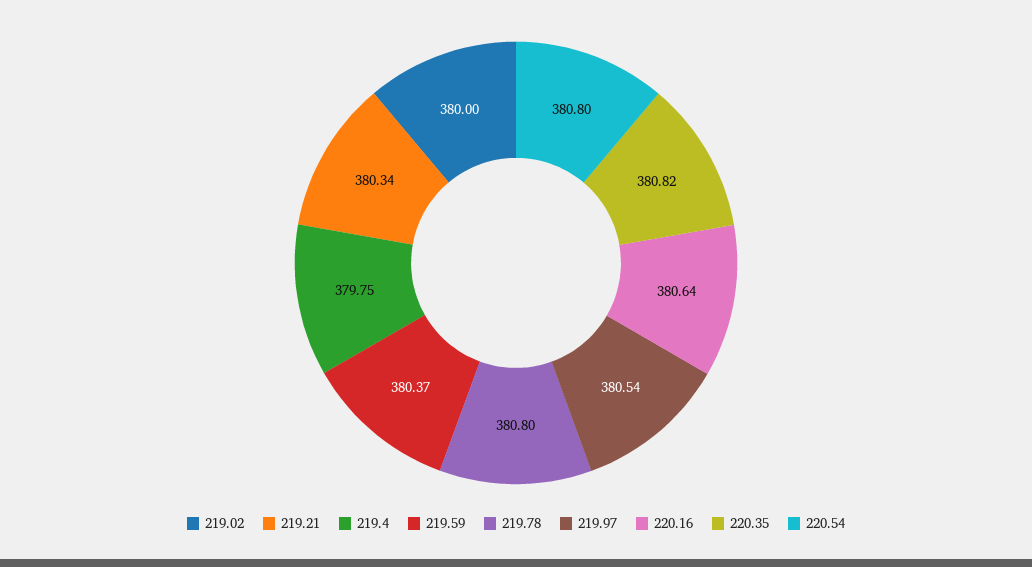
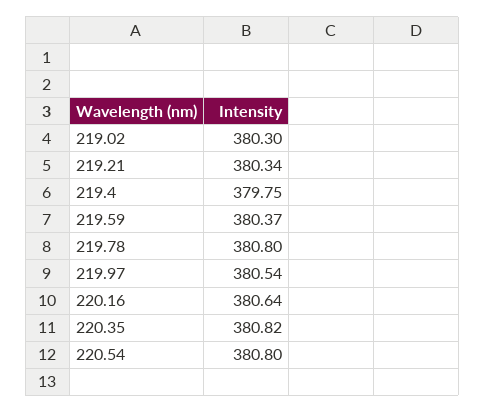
219.02: 380 -> 380.3

